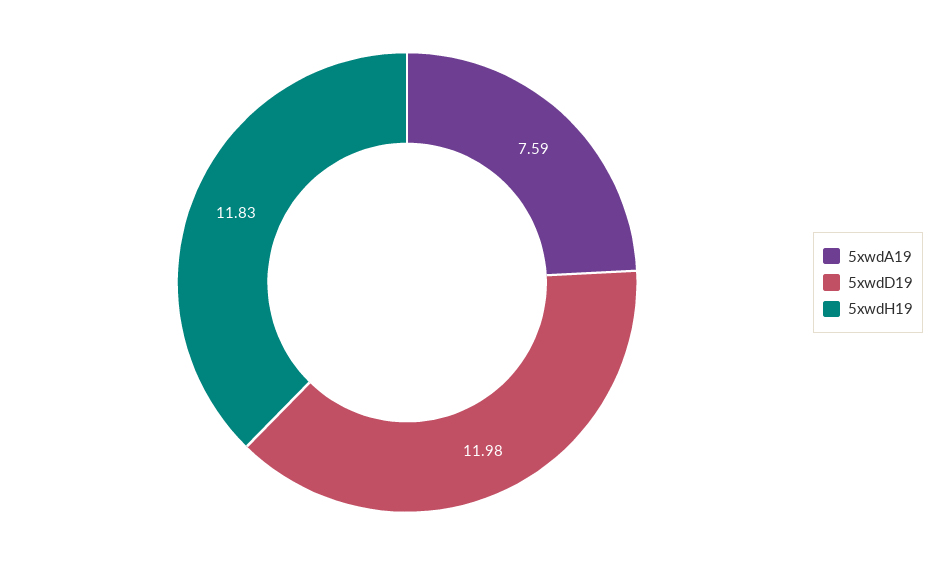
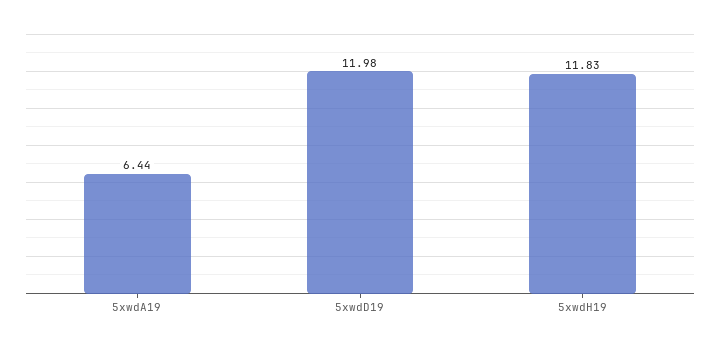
5xwdA19: 7.59 -> 6.44

